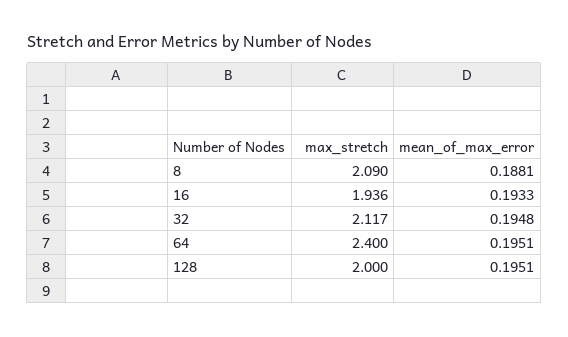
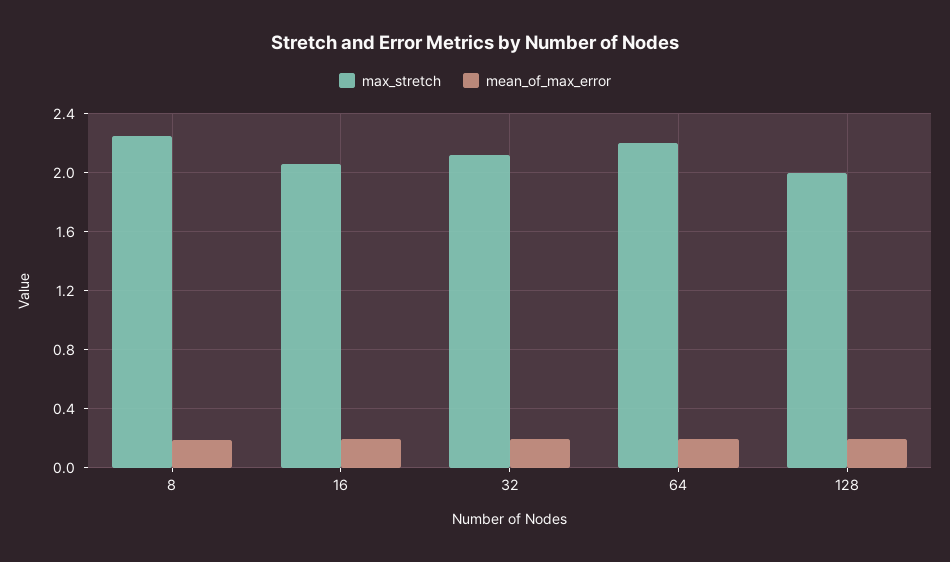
max_stretch, 8: 2.09 -> 2.25
max_stretch, 16: 1.936 -> 2.05
max_stretch, 64: 2.4 -> 2.2

